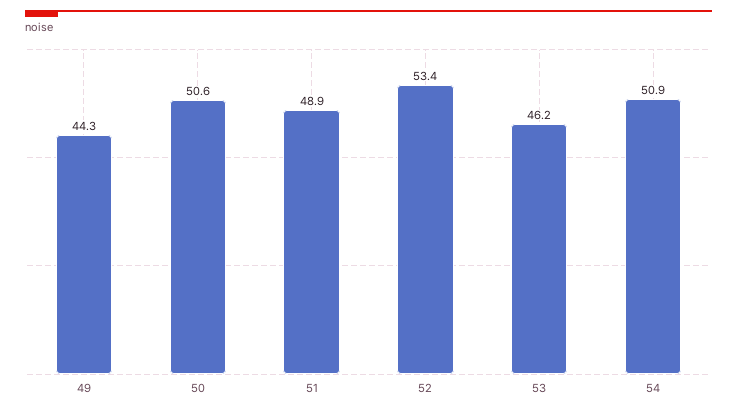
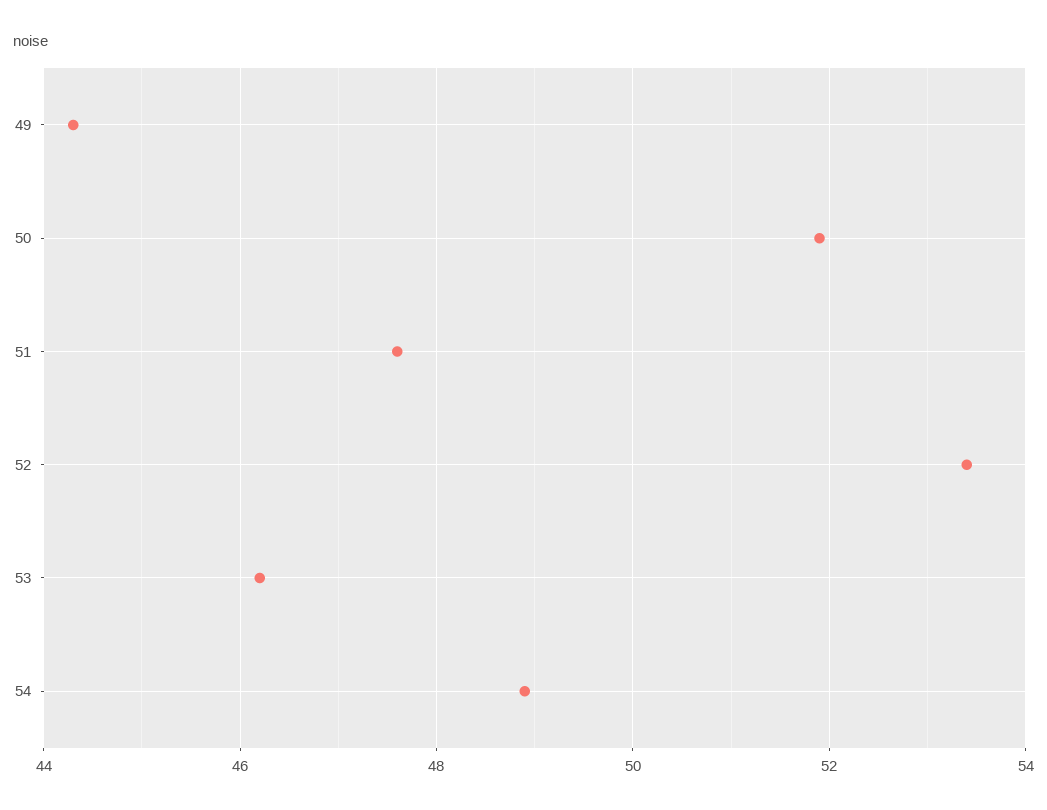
50: 50.6 -> 52
51: 48.9 -> 47.5
54: 50.9 -> 49

